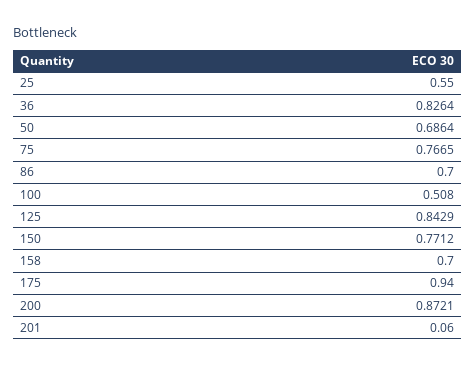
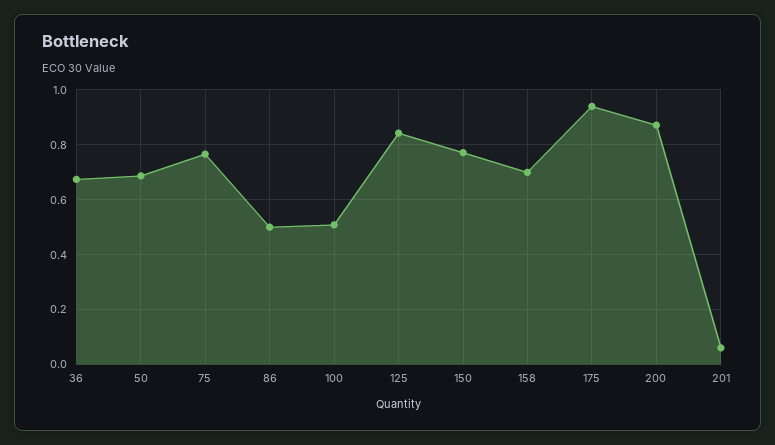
25: 0.55 -> none
36: 0.8264 -> 0.675
86: 0.7 -> 0.5

